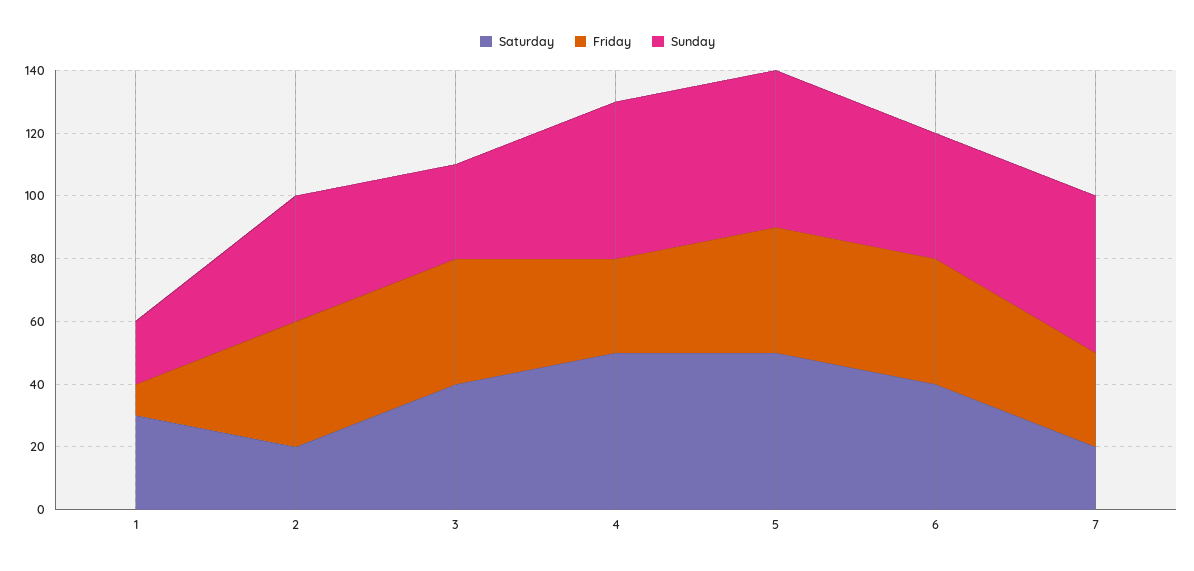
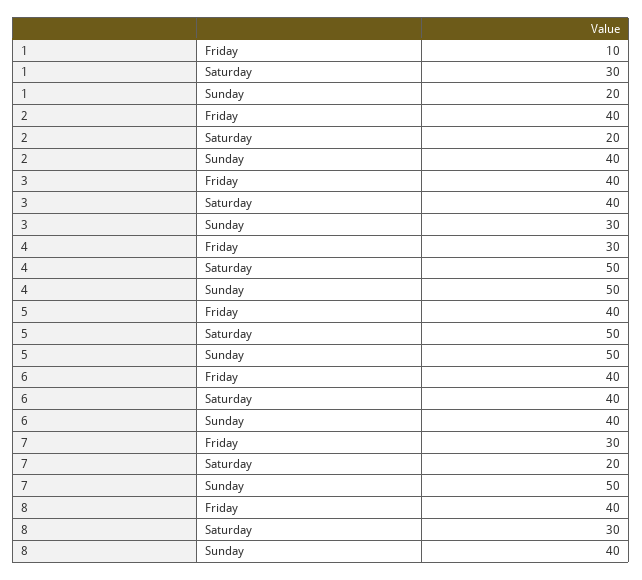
Friday, 8: none -> 40
Saturday, 8: none -> 30
Sunday, 8: none -> 40

